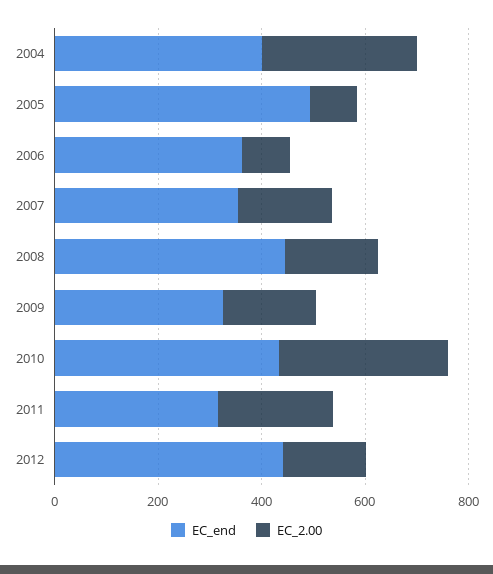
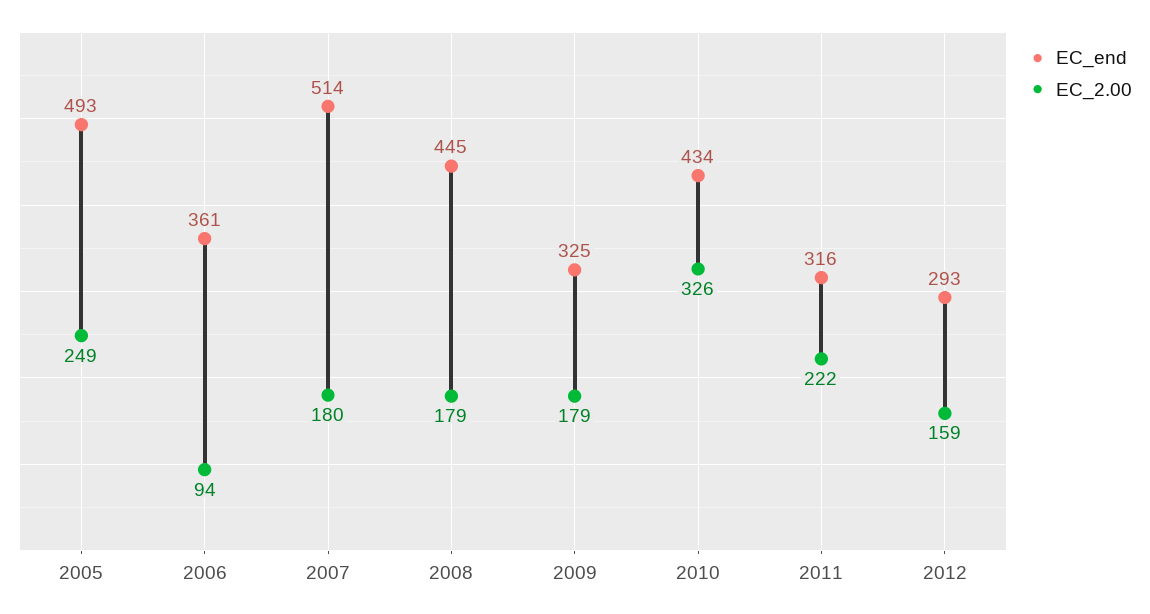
EC_end, 2004: 400 -> none
EC_2.00, 2004: 300 -> none
EC_2.00, 2005: 100 -> 249
EC_end, 2007: 350 -> 514
EC_end, 2012: 450 -> 293

